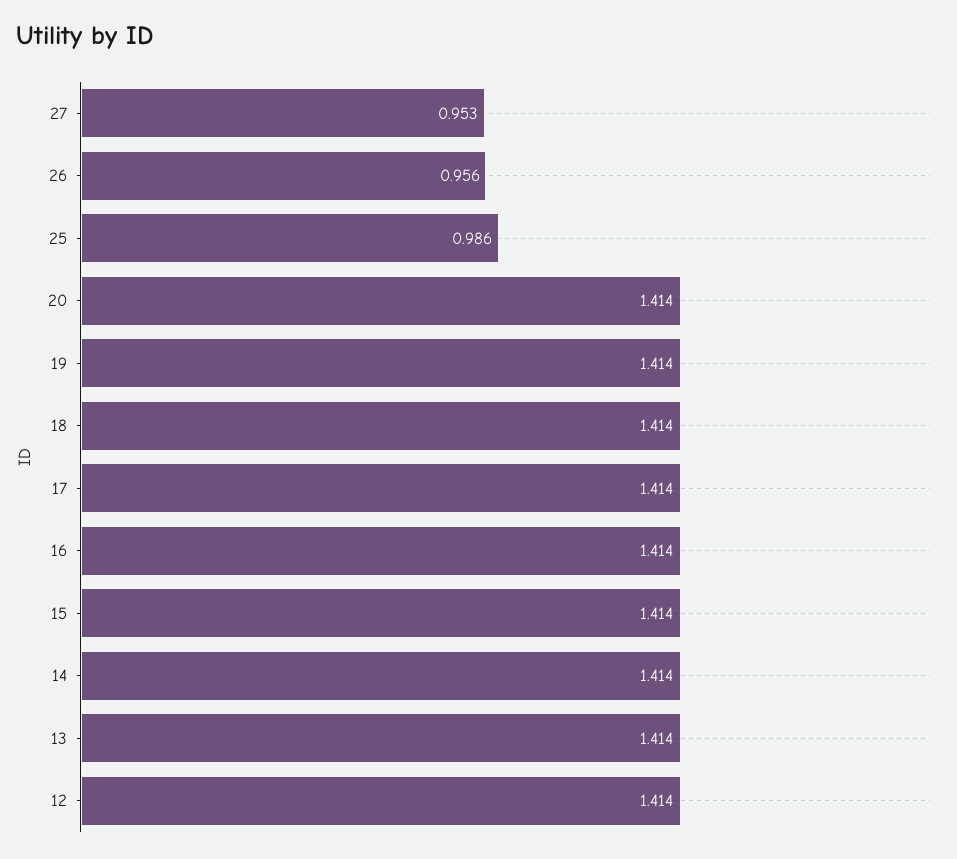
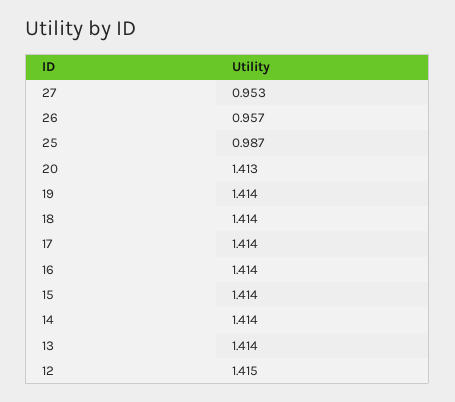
26: 0.956 -> 0.957
25: 0.986 -> 0.987
20: 1.414 -> 1.413
12: 1.414 -> 1.415

